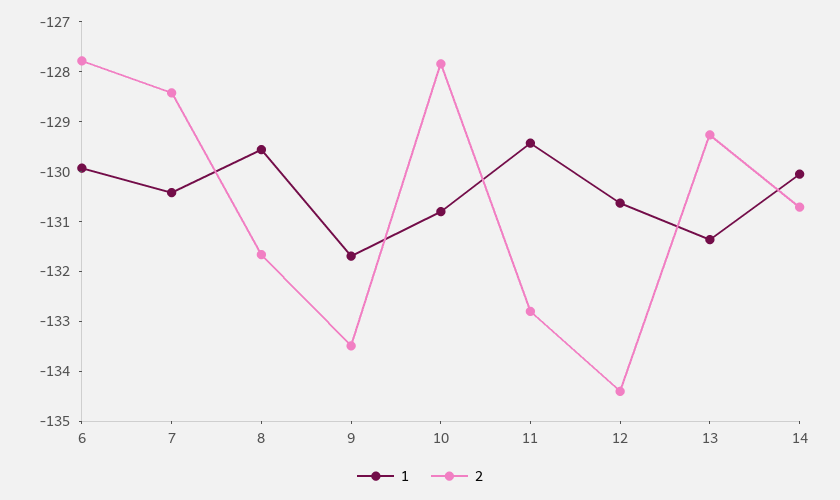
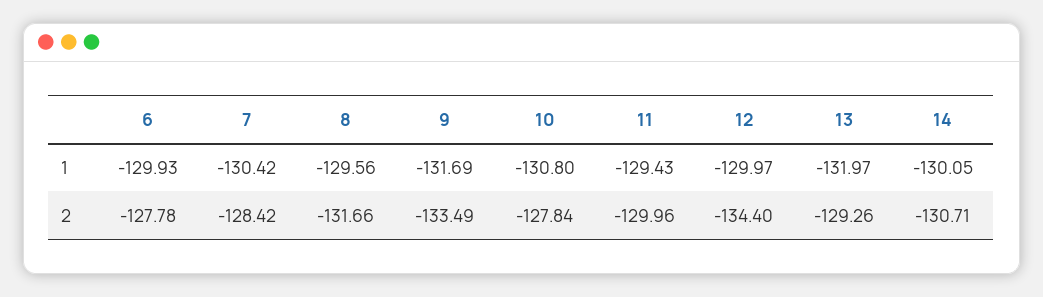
2, 11: -132.8 -> -129.96
1, 12: -130.6 -> -129.97
1, 13: -131.4 -> -131.97

